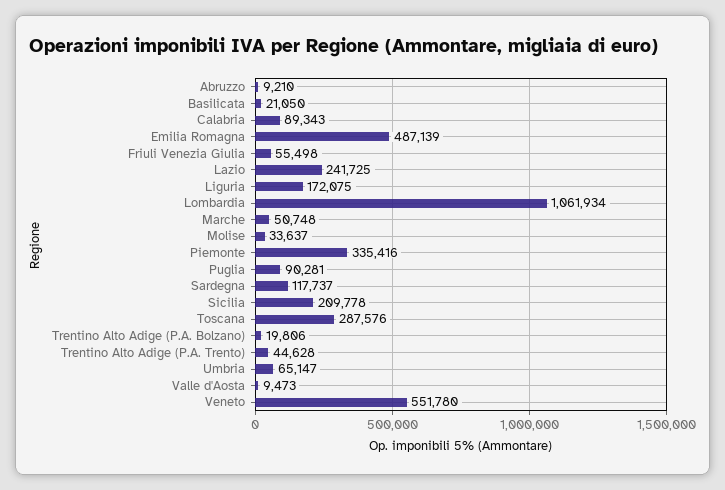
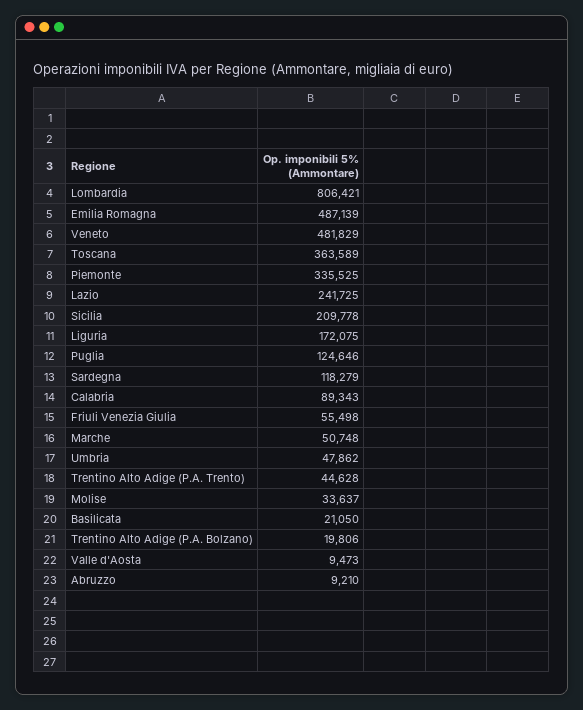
Lombardia: 1061934 -> 806421
Piemonte: 335416 -> 335525
Puglia: 90281 -> 124646
Sardegna: 117737 -> 118279
Toscana: 287576 -> 363589
Umbria: 65147 -> 47862
Veneto: 551780 -> 481829

